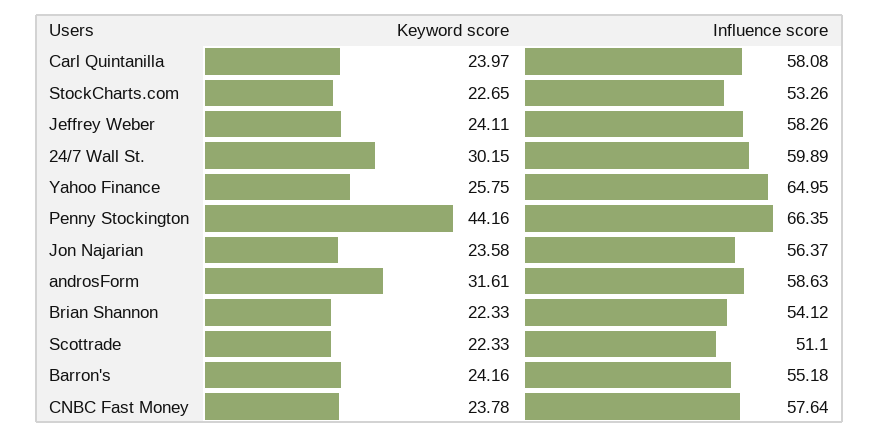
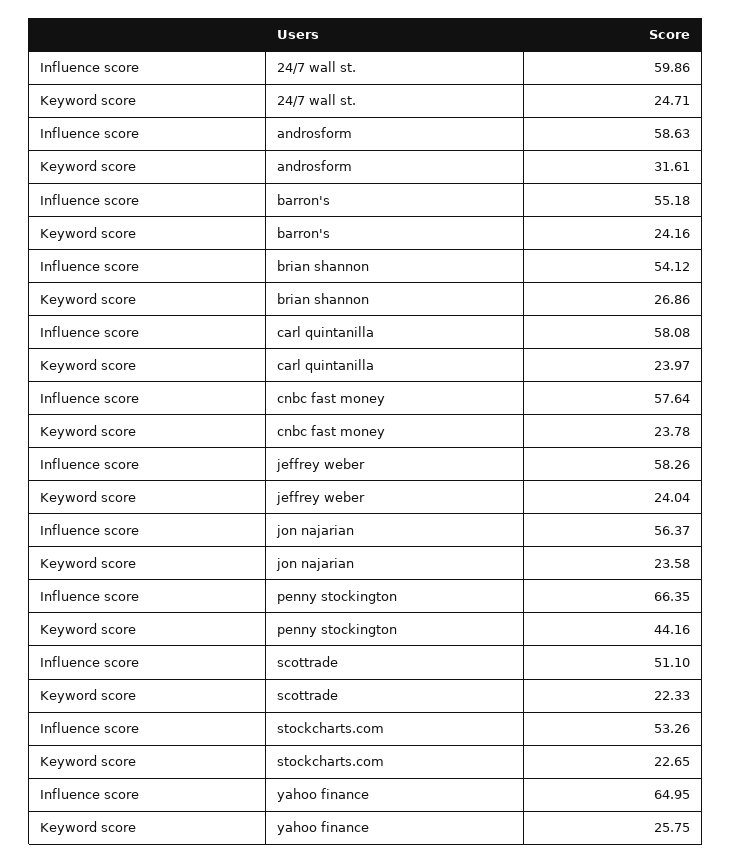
Keyword score, Jeffrey Weber: 24.11 -> 24.04
Keyword score, 24/7 Wall St.: 30.15 -> 24.71
Influence score, 24/7 Wall St.: 59.89 -> 59.86
Keyword score, Brian Shannon: 22.33 -> 26.86

